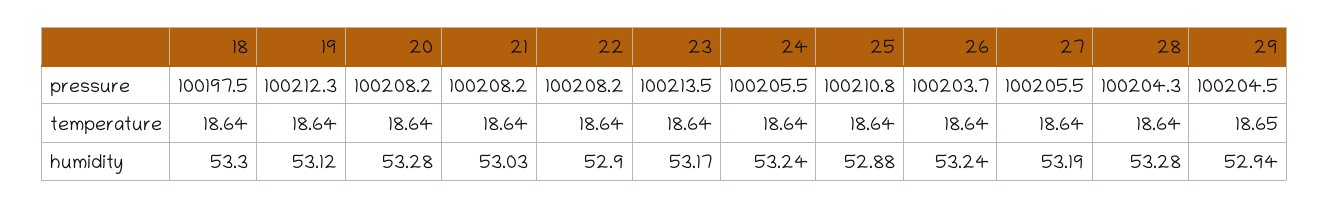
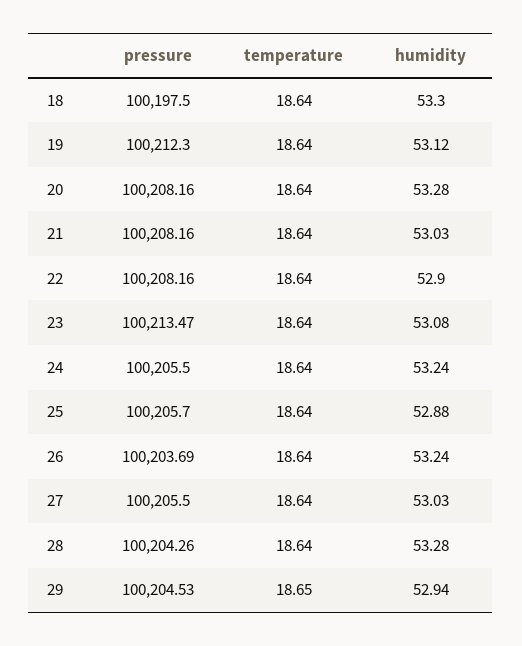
25, pressure: 100210.8 -> 100205.7
23, humidity: 53.17 -> 53.08
27, humidity: 53.19 -> 53.03

